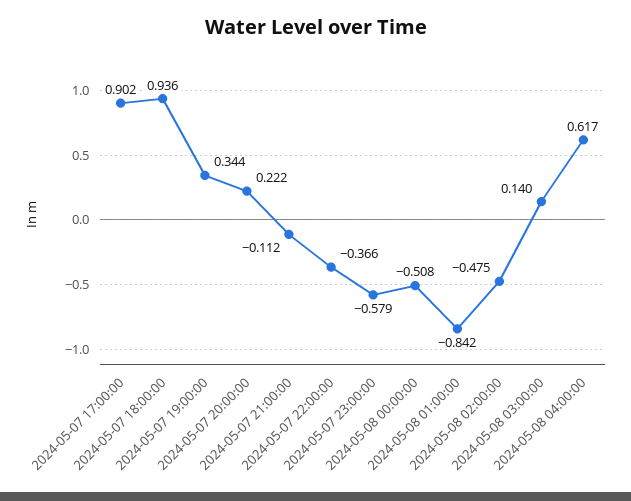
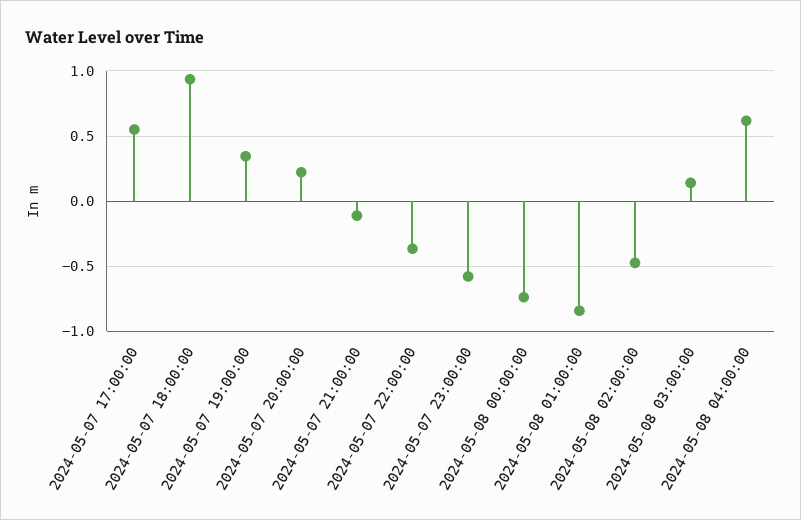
2024-05-07 17:00:00: 0.902 -> 0.55
2024-05-08 00:00:00: -0.508 -> -0.75

